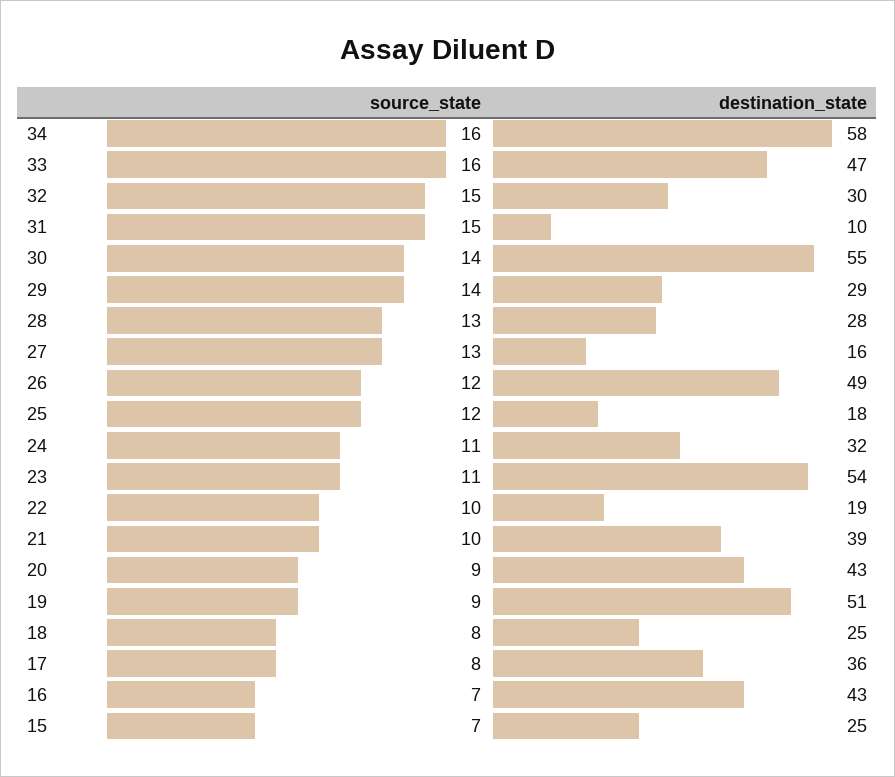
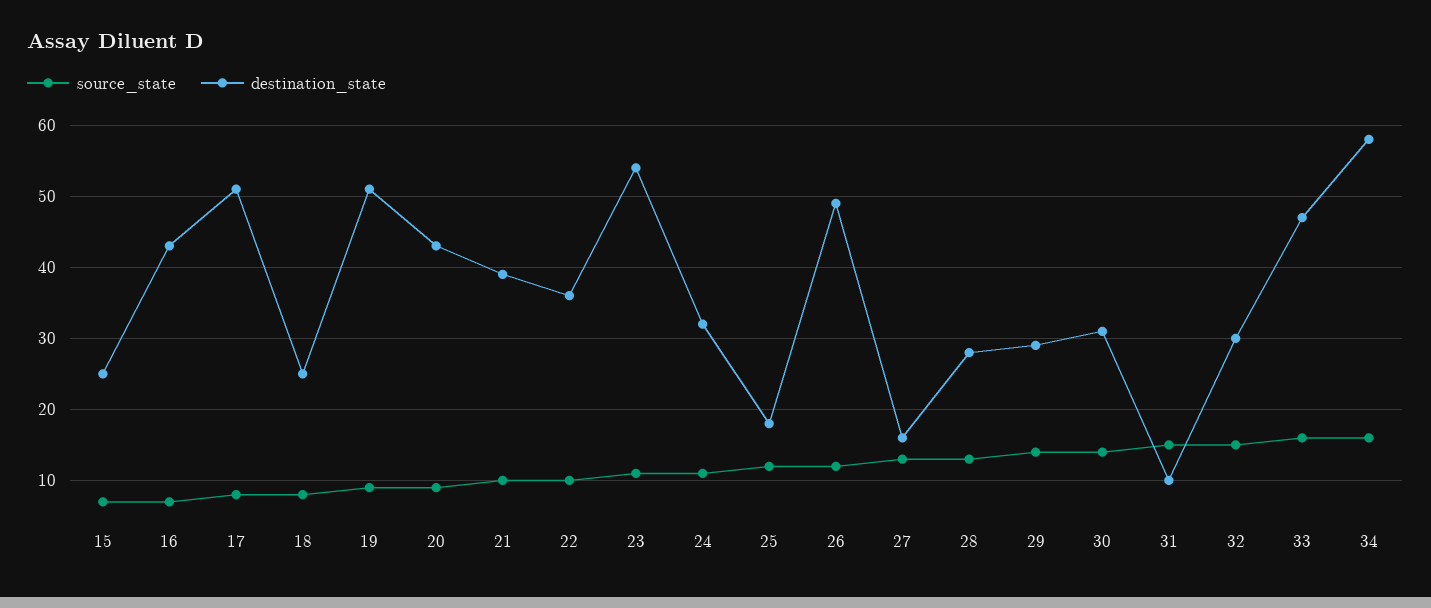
destination_state, 30: 55 -> 31
destination_state, 22: 19 -> 36
destination_state, 17: 36 -> 51

